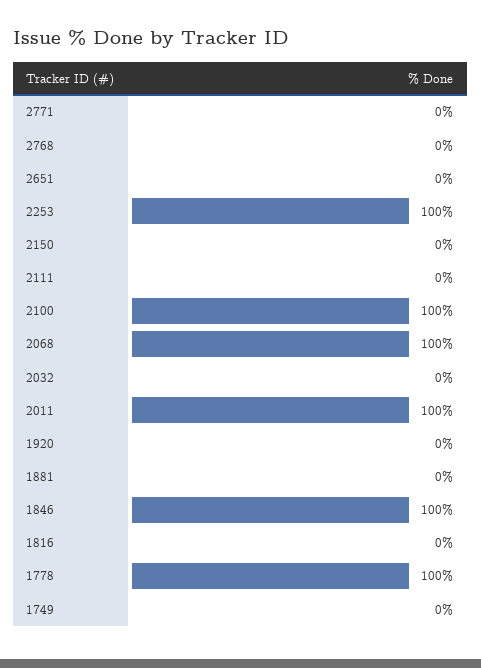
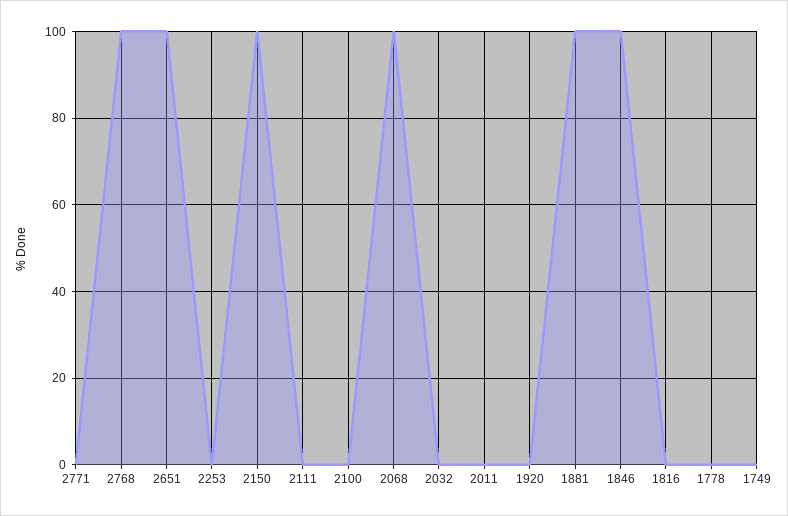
2768: 0 -> 100
2651: 0 -> 100
2253: 100 -> 0
2150: 0 -> 100
2100: 100 -> 0
2011: 100 -> 0
1881: 0 -> 100
1778: 100 -> 0

